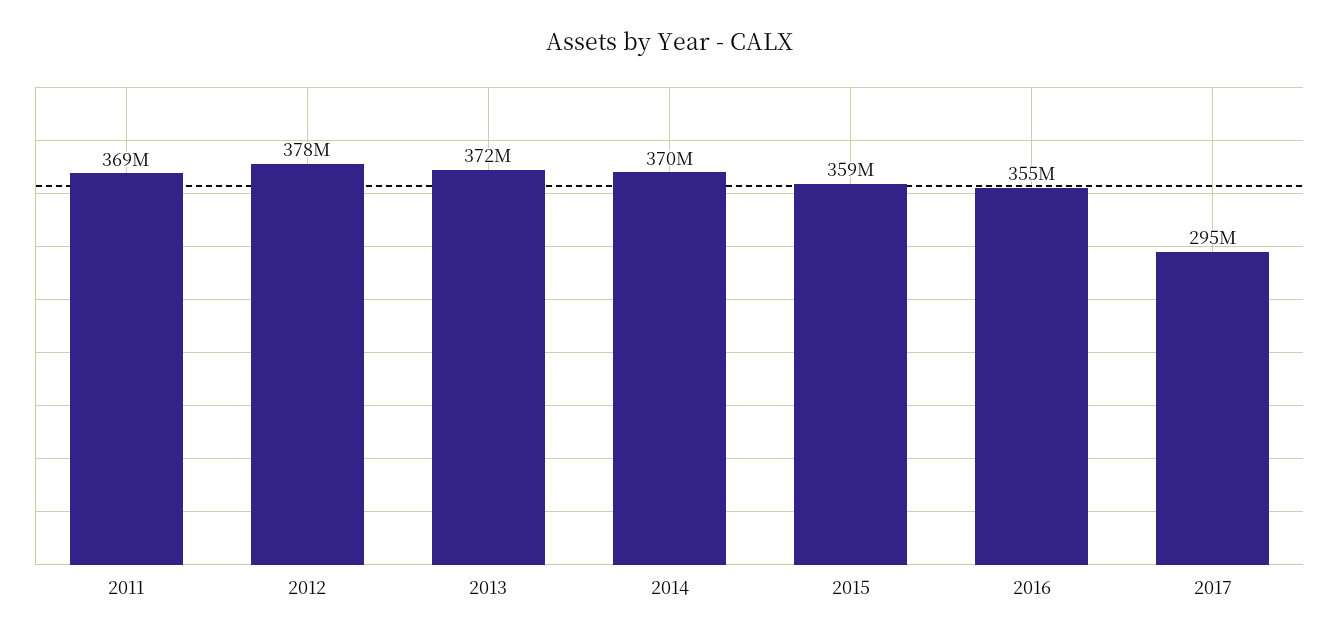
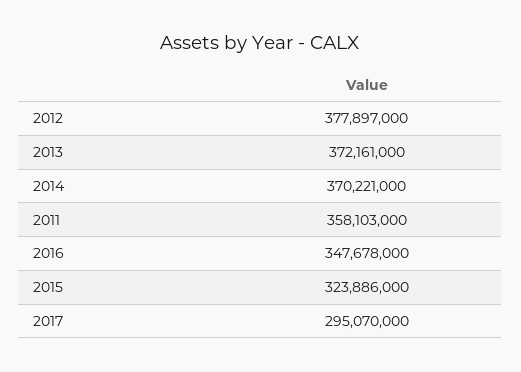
2011: 369000000 -> 358103000
2015: 359000000 -> 323886000
2016: 355000000 -> 347678000

